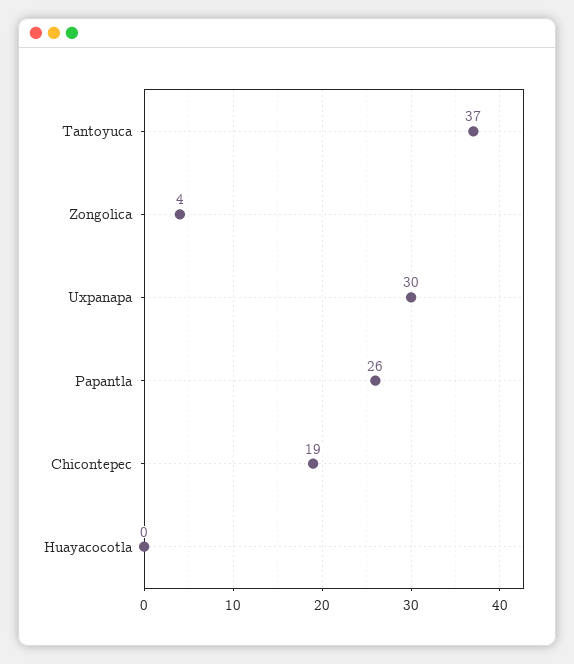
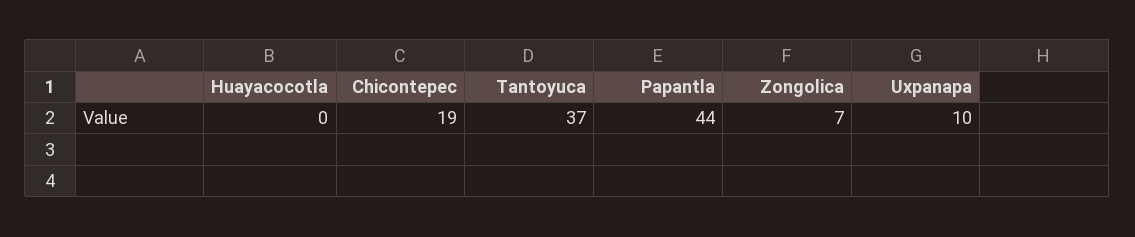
Zongolica: 4 -> 7
Uxpanapa: 30 -> 10
Papantla: 26 -> 44

